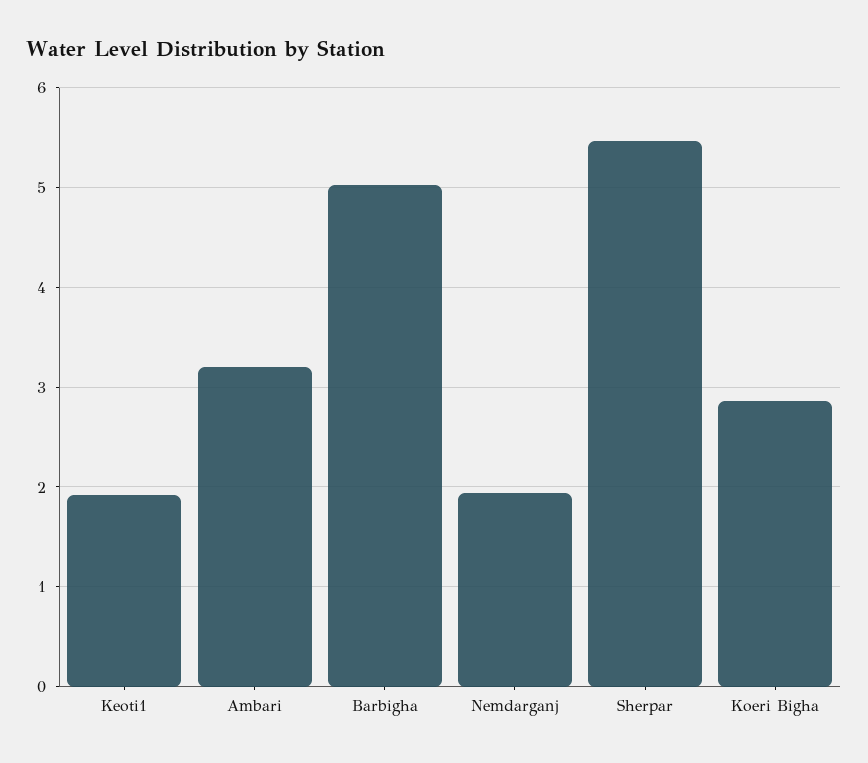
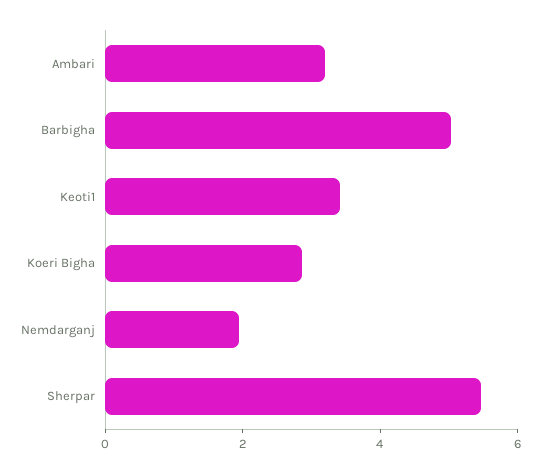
Keoti1: 1.9 -> 3.5

